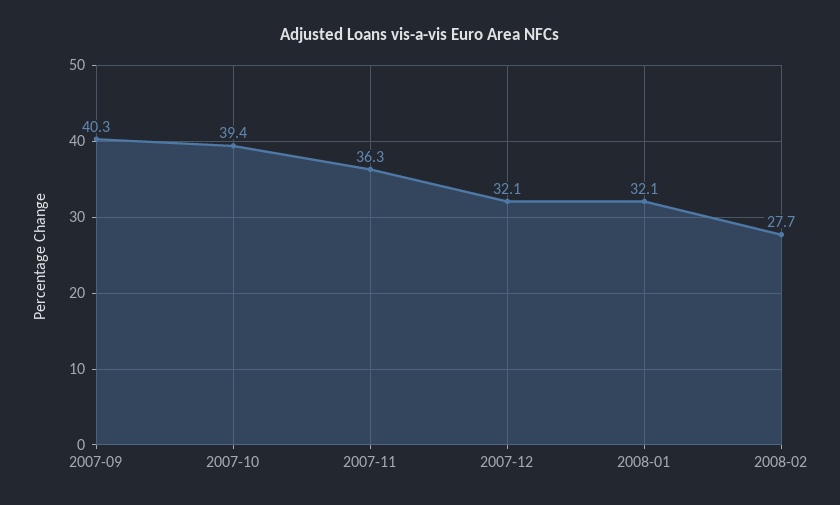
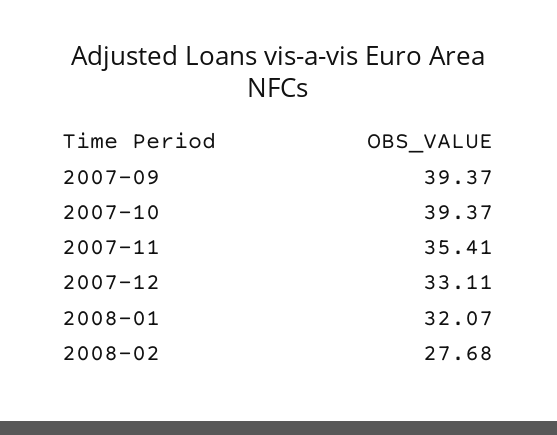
2007-09: 40.3 -> 39.37
2007-11: 36.3 -> 35.41
2007-12: 32.1 -> 33.11

